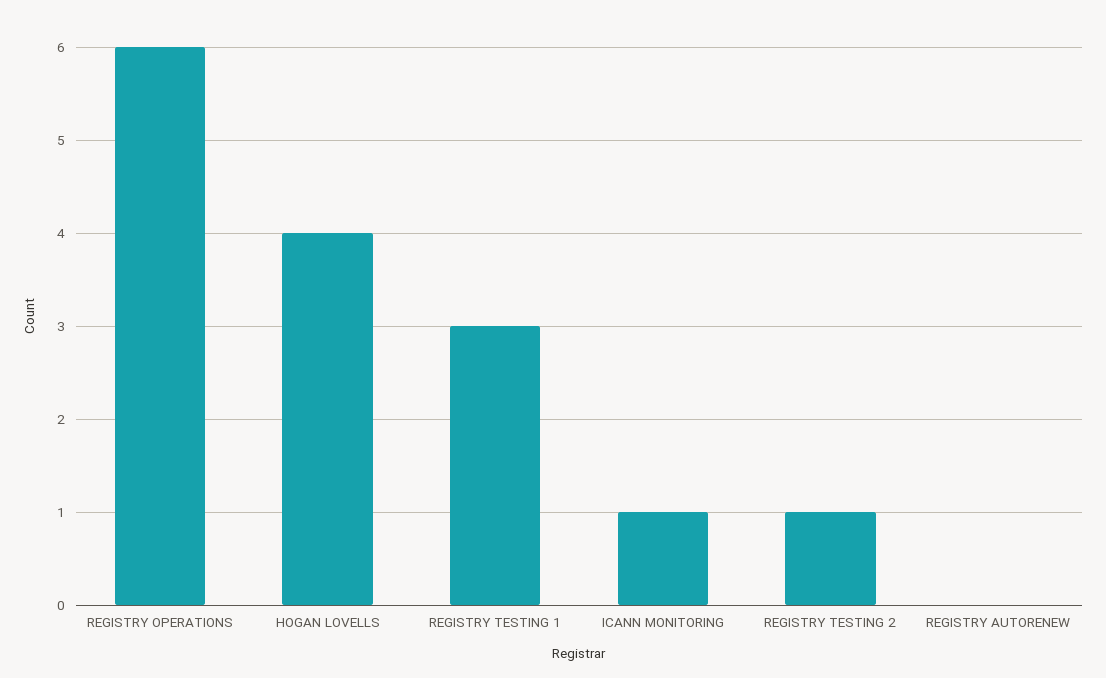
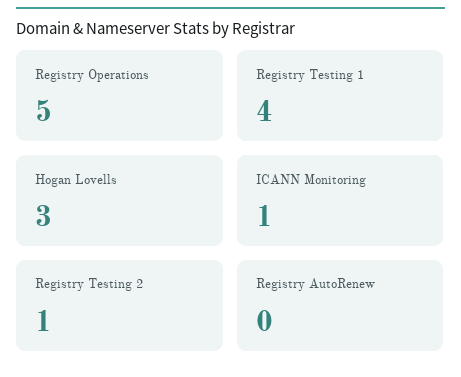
REGISTRY OPERATIONS: 6 -> 5
HOGAN LOVELLS: 4 -> 3
REGISTRY TESTING 1: 3 -> 4

